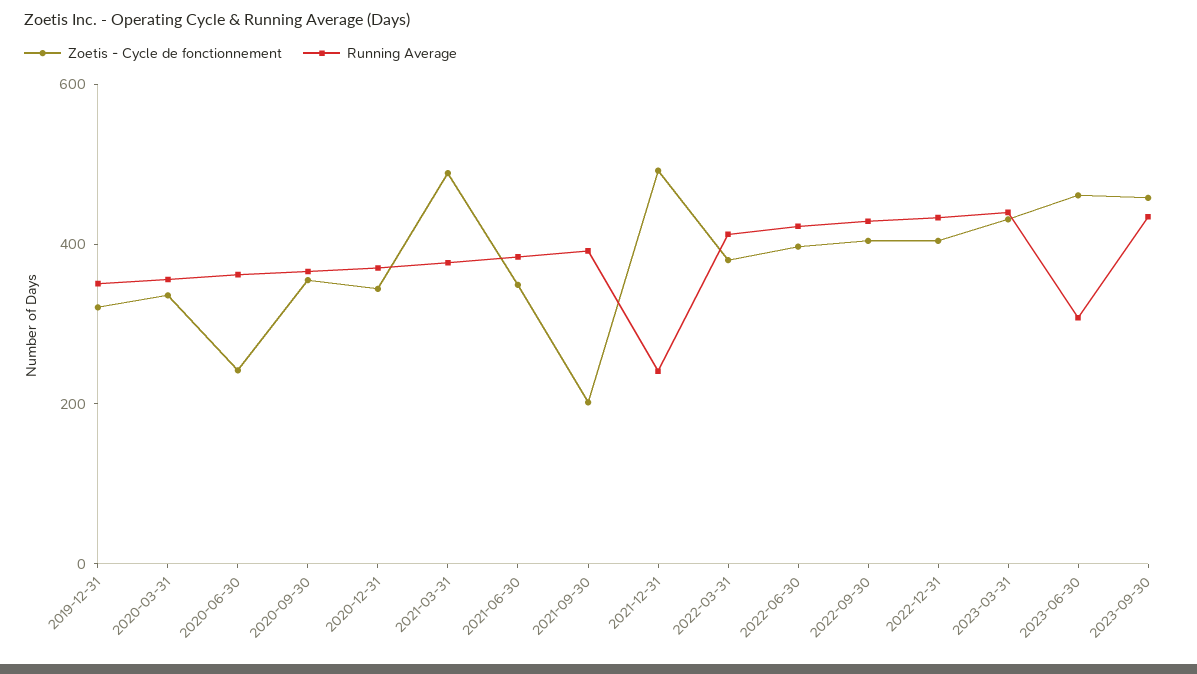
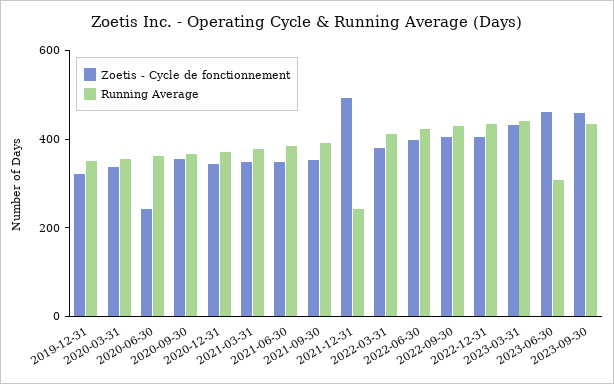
Zoetis - Cycle de fonctionnement, 2021-03-31: 500 -> 350
Zoetis - Cycle de fonctionnement, 2021-09-30: 200 -> 350

